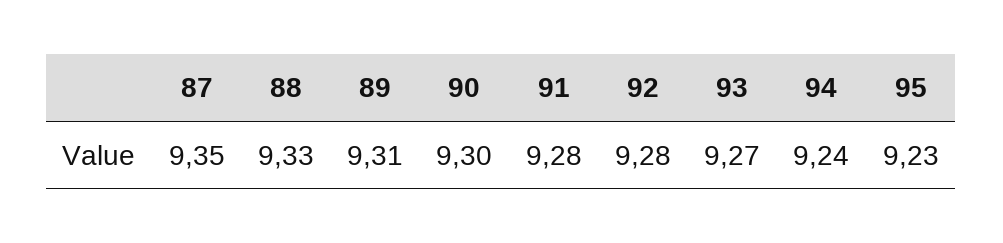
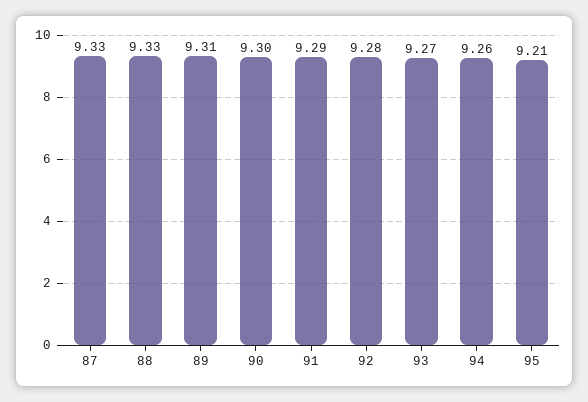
87: 9.35 -> 9.33
91: 9.28 -> 9.29
94: 9.24 -> 9.26
95: 9.23 -> 9.21

